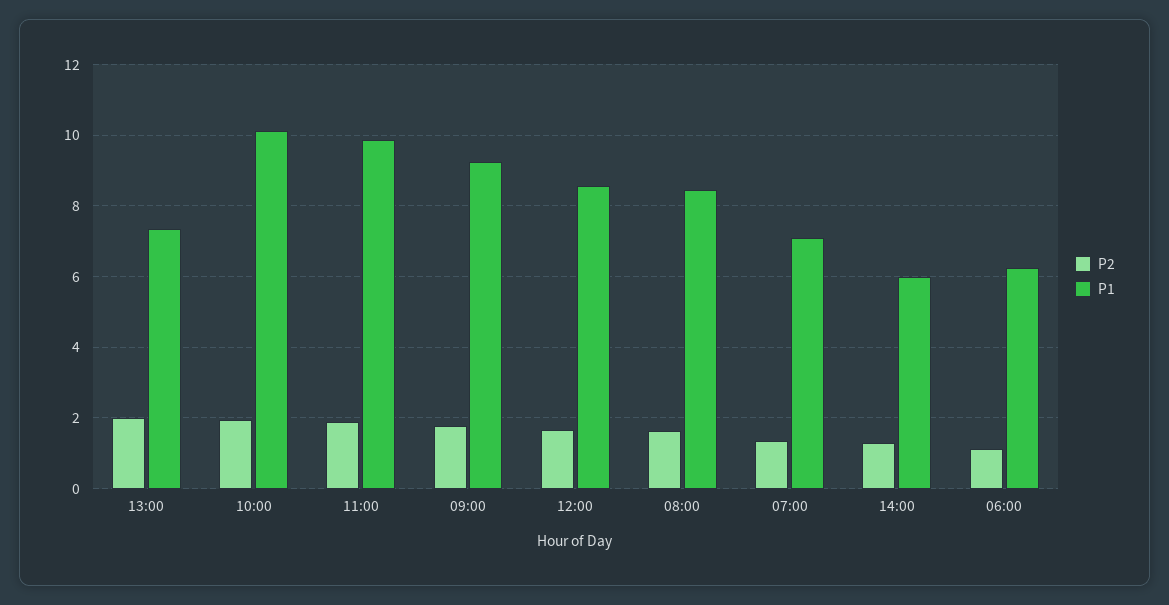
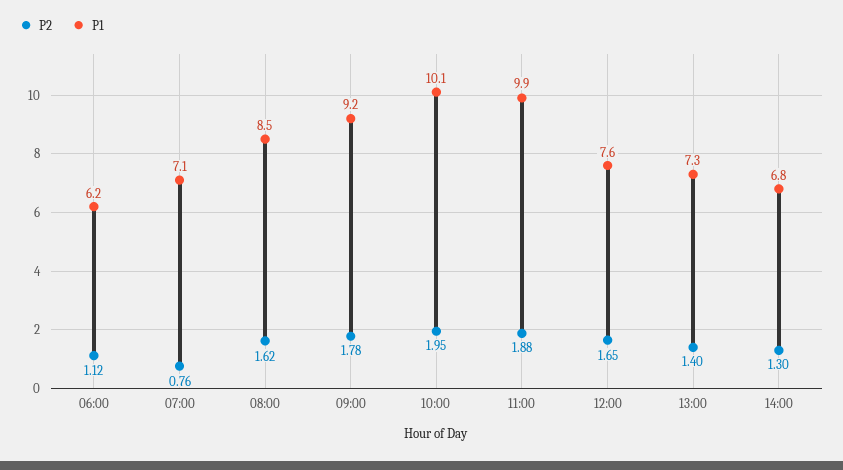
P2, 13:00: 2 -> 1.4
P1, 12:00: 8.6 -> 7.6
P2, 07:00: 1.4 -> 0.76
P1, 14:00: 6 -> 6.8

